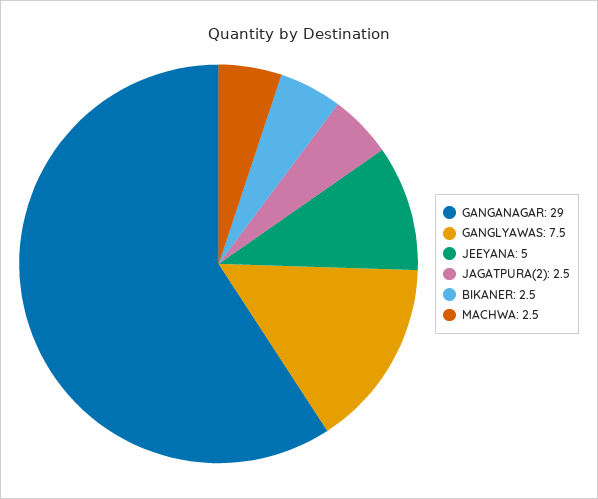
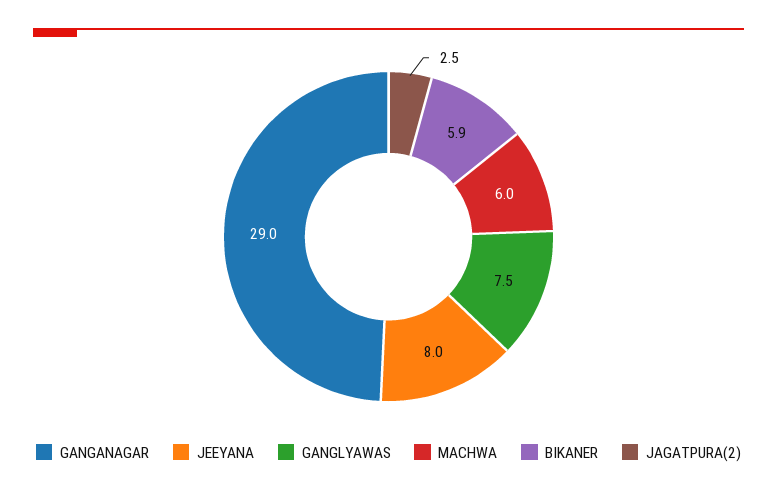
JEEYANA: 5 -> 8
BIKANER: 2.5 -> 5.9
MACHWA: 2.5 -> 6

